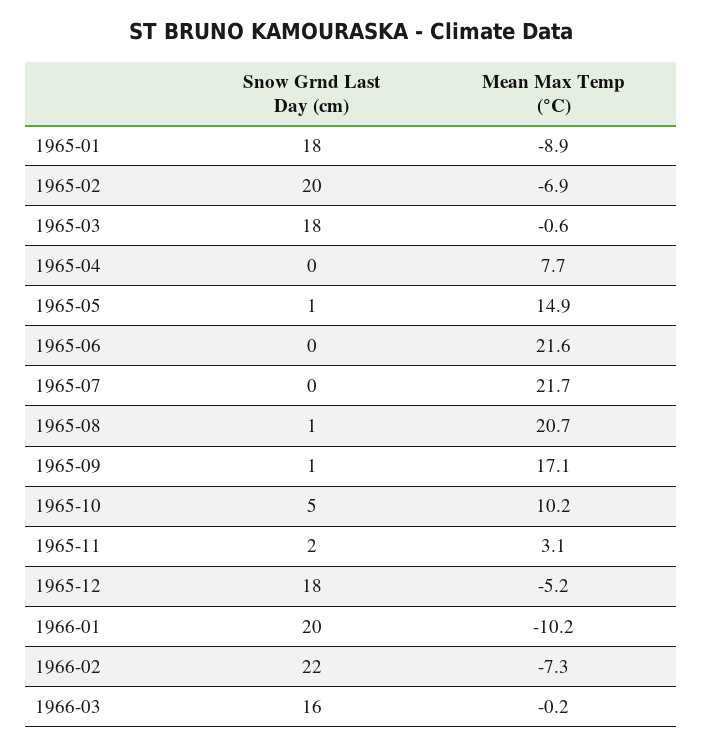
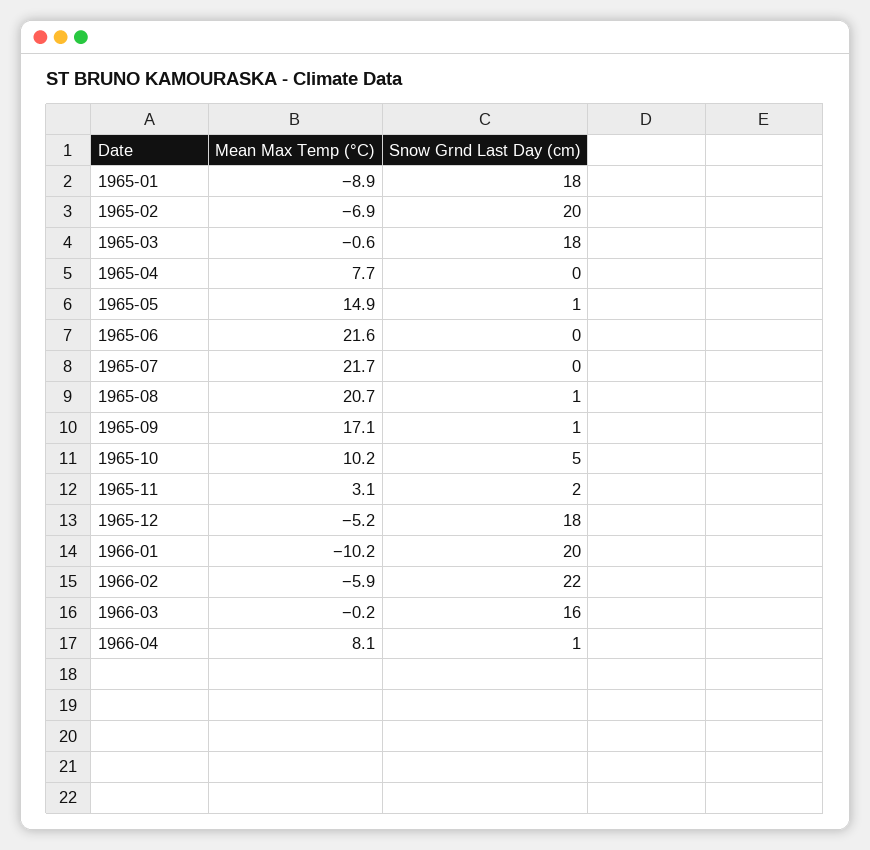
Mean Max Temp (°C), 1966-02: -7.3 -> -5.9
Mean Max Temp (°C), 1966-04: none -> 8.1
Snow Grnd Last Day (cm), 1966-04: none -> 1

